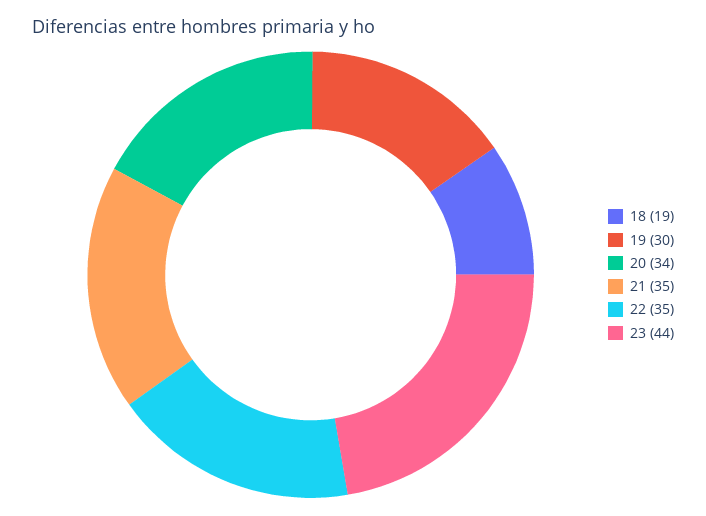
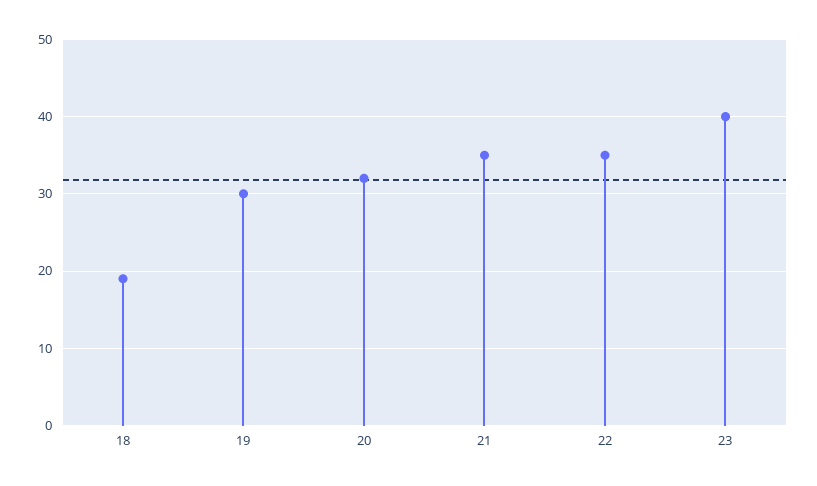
20: 34 -> 32
23: 44 -> 40

